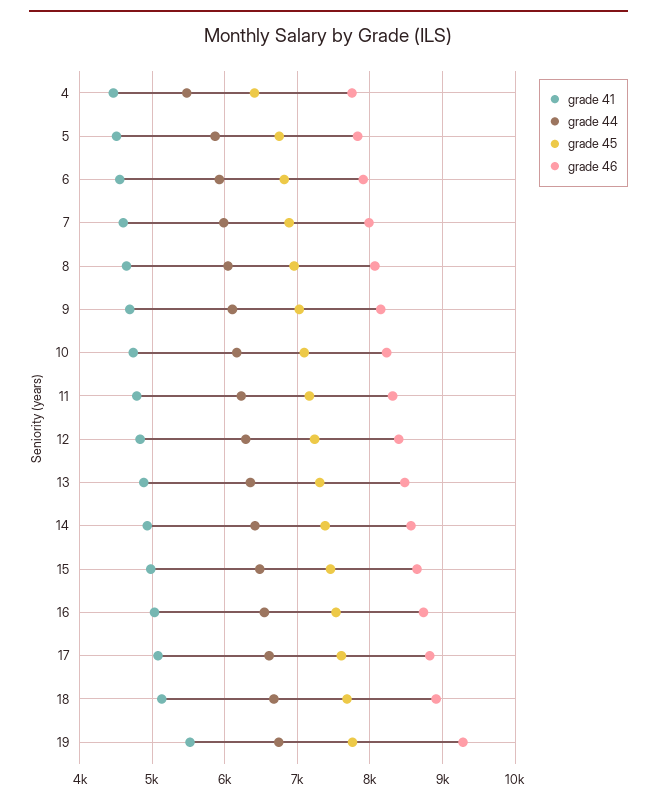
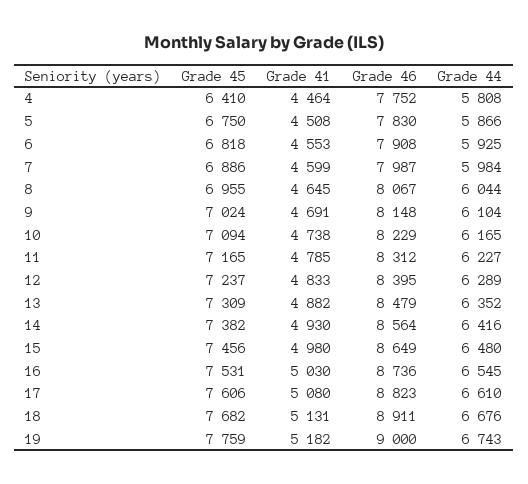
grade 44, 4: 5500 -> 5808
grade 41, 19: 5500 -> 5182
grade 46, 19: 9300 -> 9000

